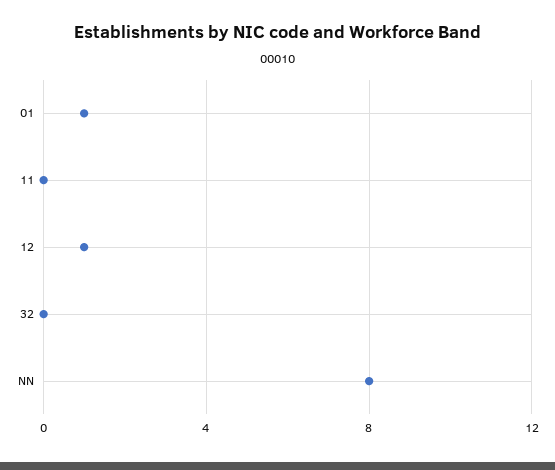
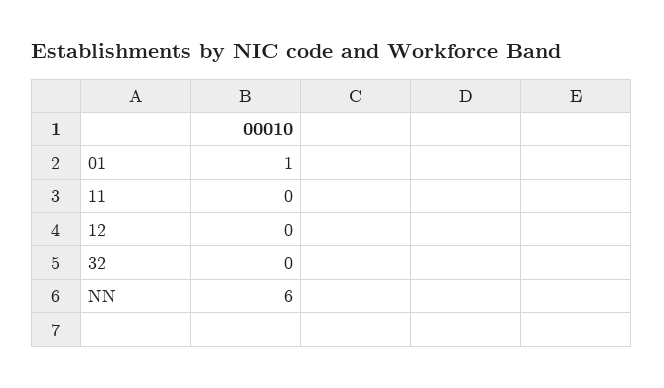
12: 1 -> 0
NN: 8 -> 6

